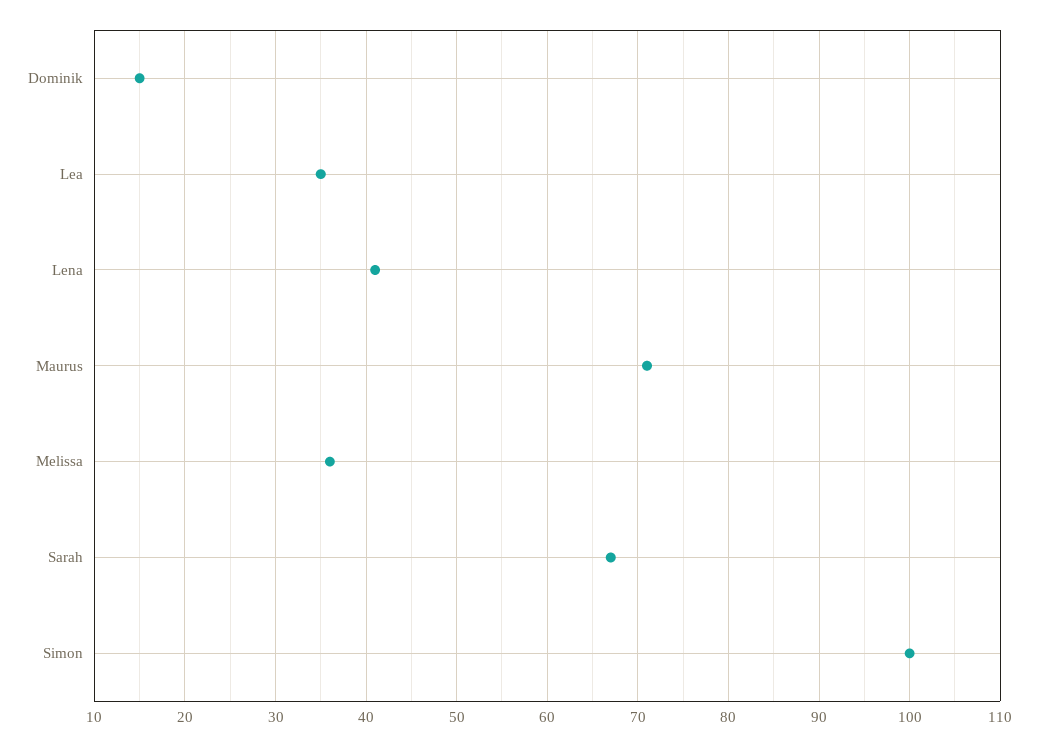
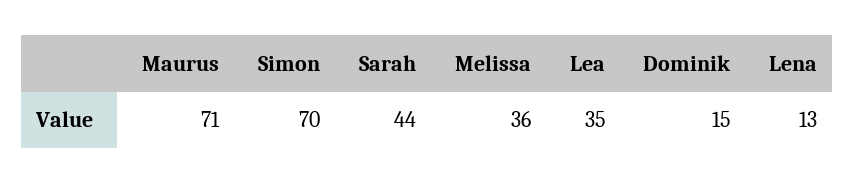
Lena: 41 -> 13
Sarah: 67 -> 44
Simon: 100 -> 70

